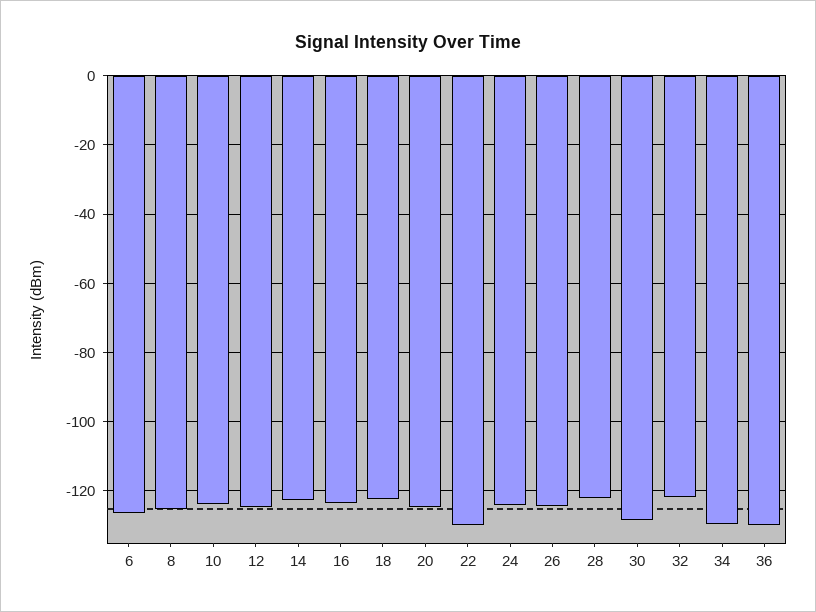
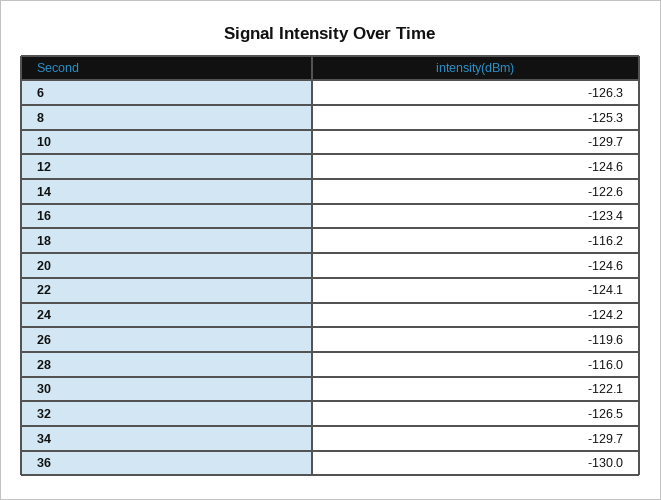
10: -124 -> -129.7
18: -122 -> -116.2
22: -130 -> -124.1
26: -124 -> -119.6
28: -122 -> -116
30: -128 -> -122.1
32: -122 -> -126.5

